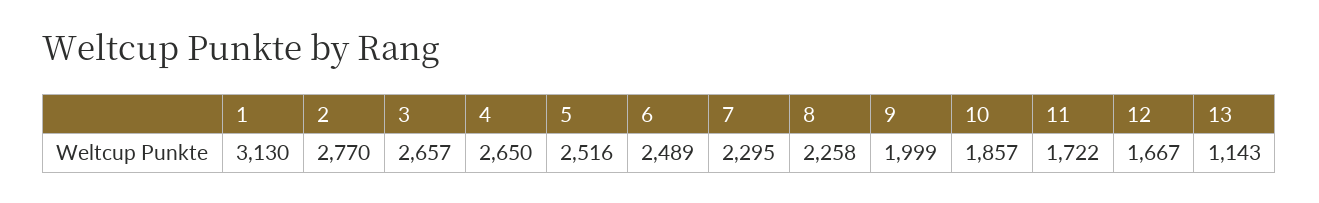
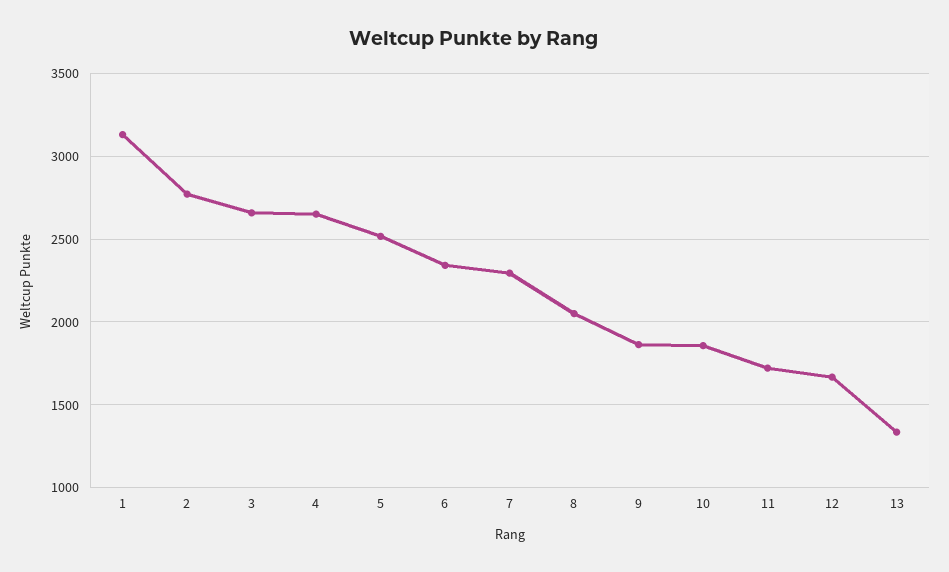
6: 2489 -> 2350
8: 2258 -> 2050
9: 1999 -> 1850
13: 1143 -> 1350

